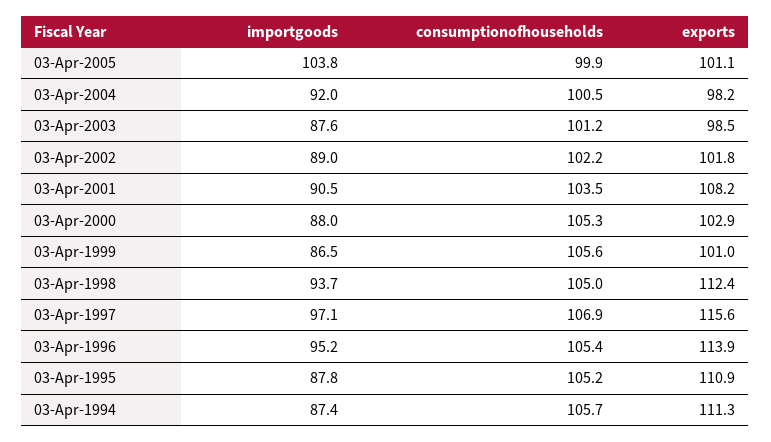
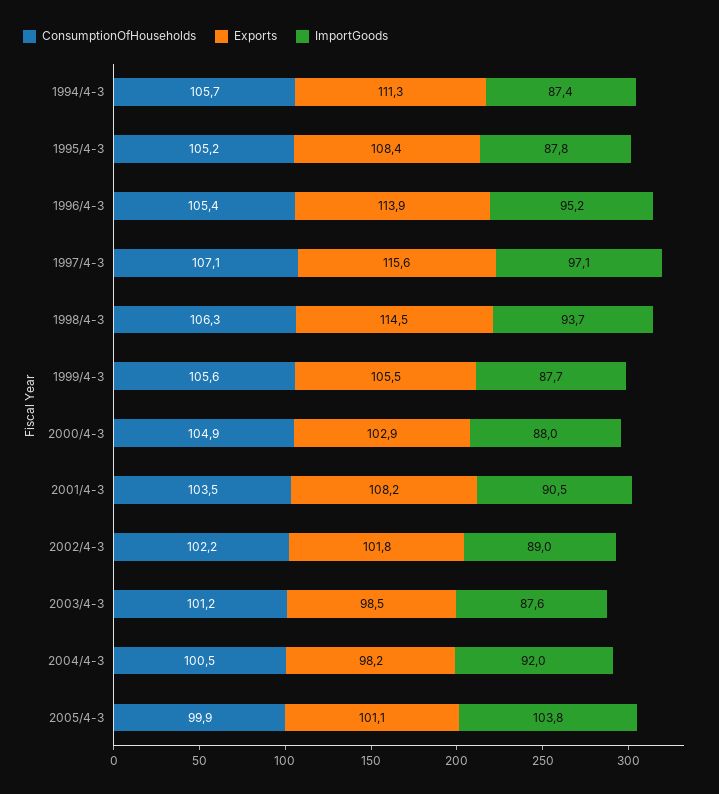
consumptionofhouseholds, 03-Apr-2000: 105.3 -> 104.9
importgoods, 03-Apr-1999: 86.5 -> 87.7
exports, 03-Apr-1999: 101 -> 105.5
consumptionofhouseholds, 03-Apr-1998: 105 -> 106.3
exports, 03-Apr-1998: 112.4 -> 114.5
consumptionofhouseholds, 03-Apr-1997: 106.9 -> 107.1
exports, 03-Apr-1995: 110.9 -> 108.4

